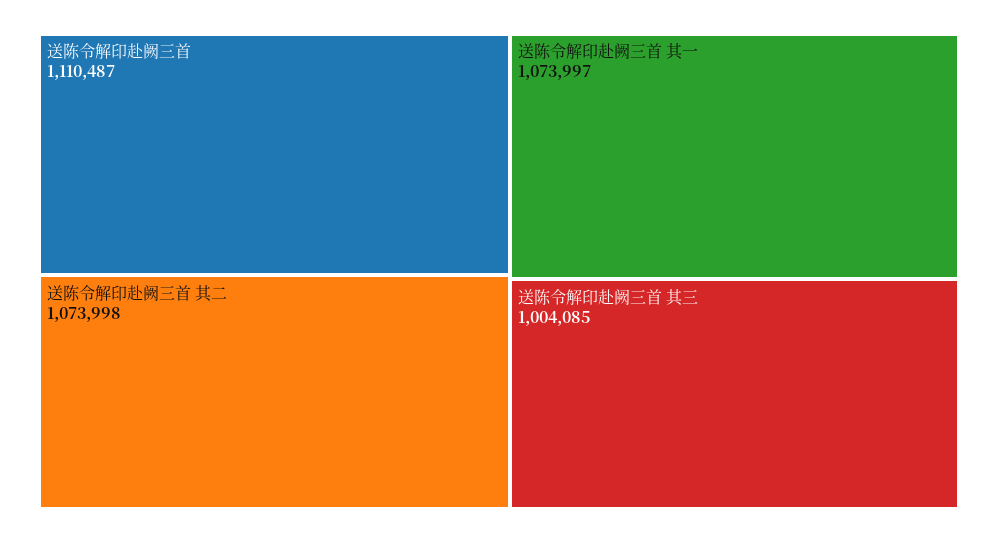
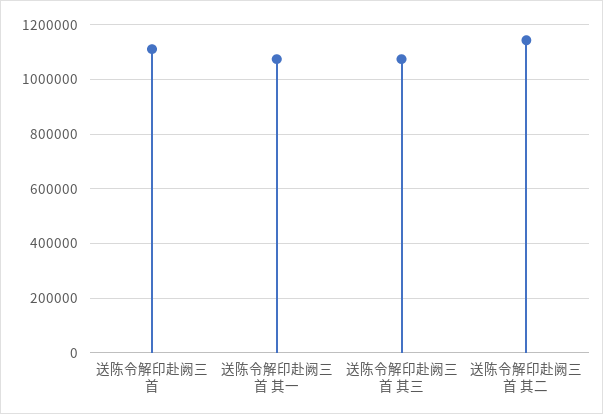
送陈令解印赴阙三首 其二: 1073998 -> 1150000
送陈令解印赴阙三首 其三: 1004085 -> 1075000

